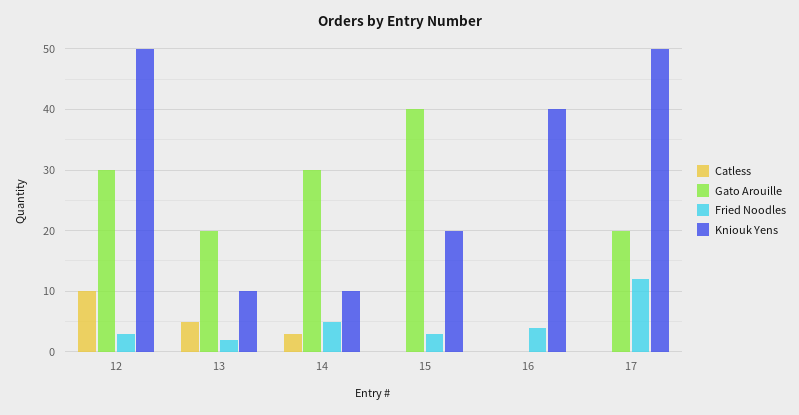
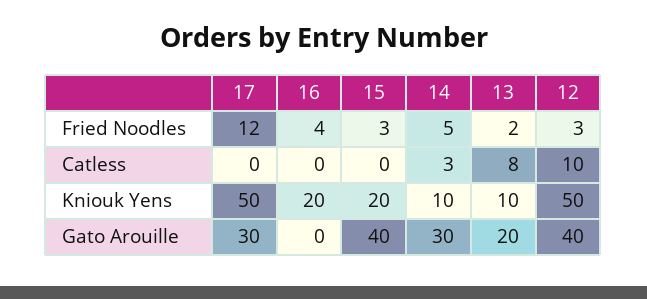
Gato Arouille, 12: 30 -> 40
Catless, 13: 5 -> 8
Kniouk Yens, 16: 40 -> 20
Gato Arouille, 17: 20 -> 30

